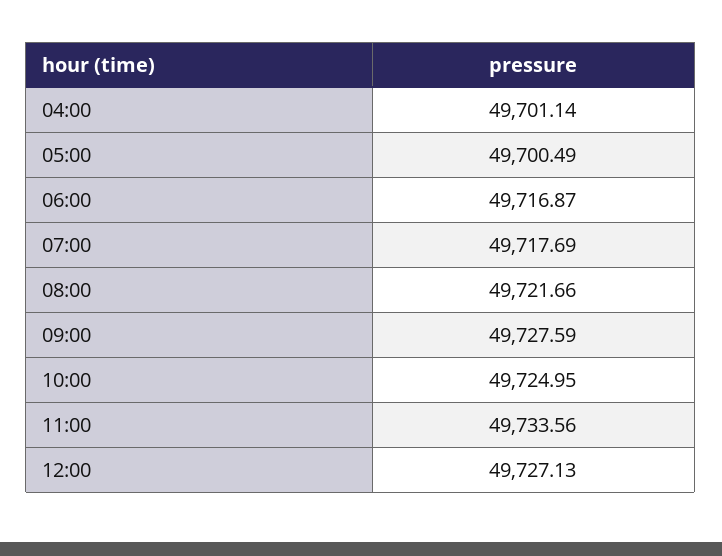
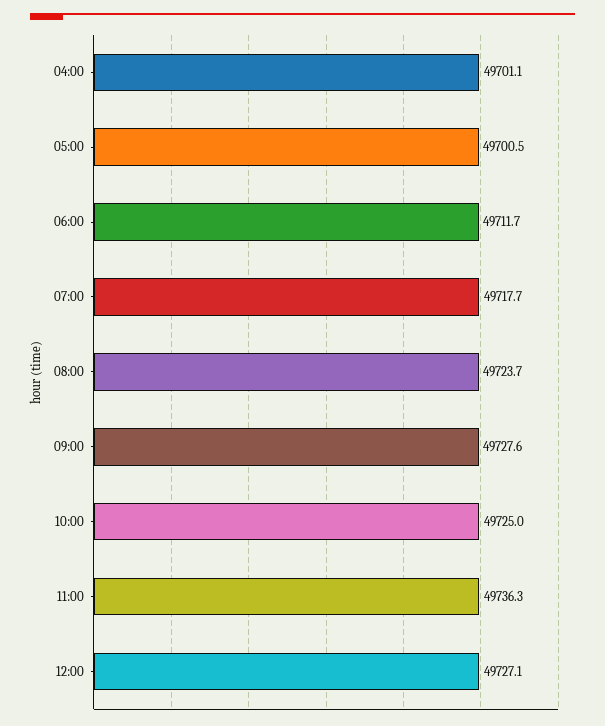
06:00: 49716.87 -> 49711.7
08:00: 49721.66 -> 49723.7
11:00: 49733.56 -> 49736.3

